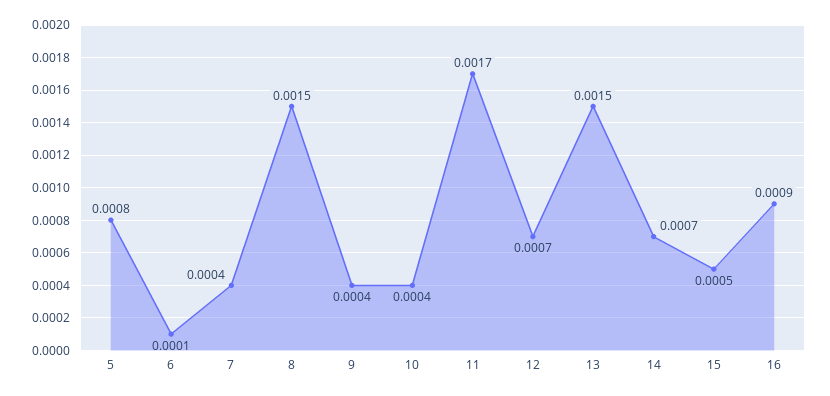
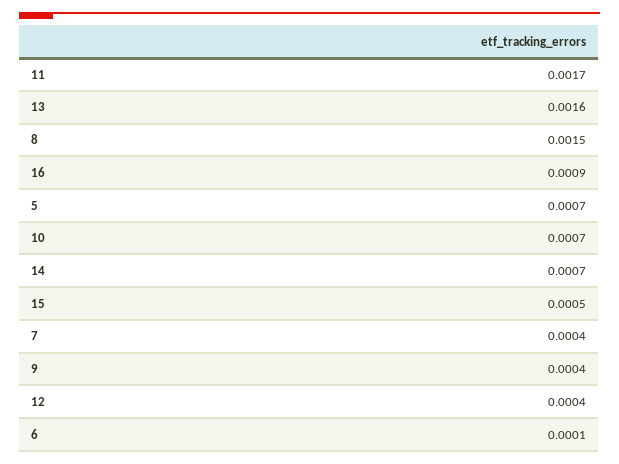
5: 0.0008 -> 0.0007
10: 0.0004 -> 0.0007
12: 0.0007 -> 0.0004
13: 0.0015 -> 0.0016

